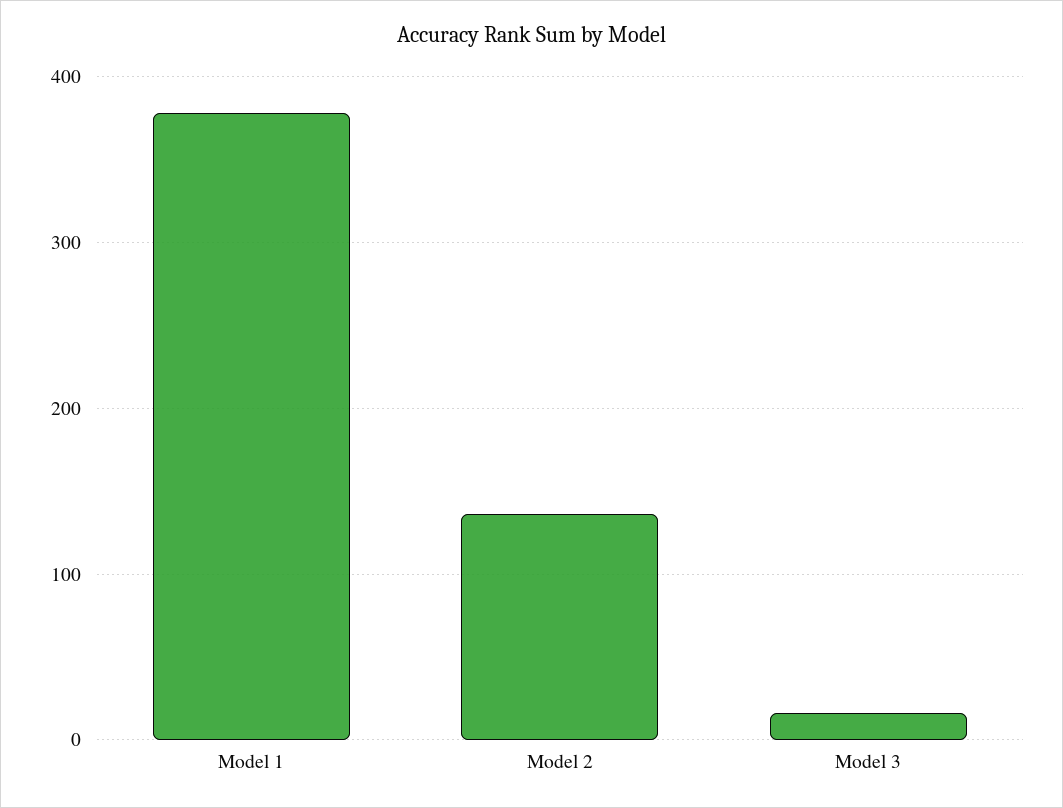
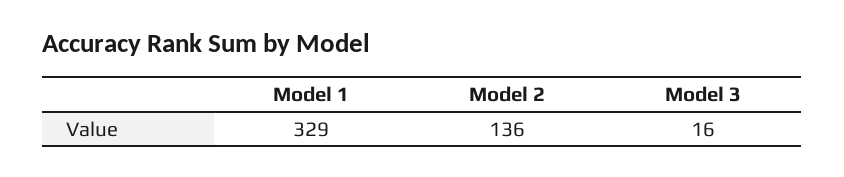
Model 1: 380 -> 329

